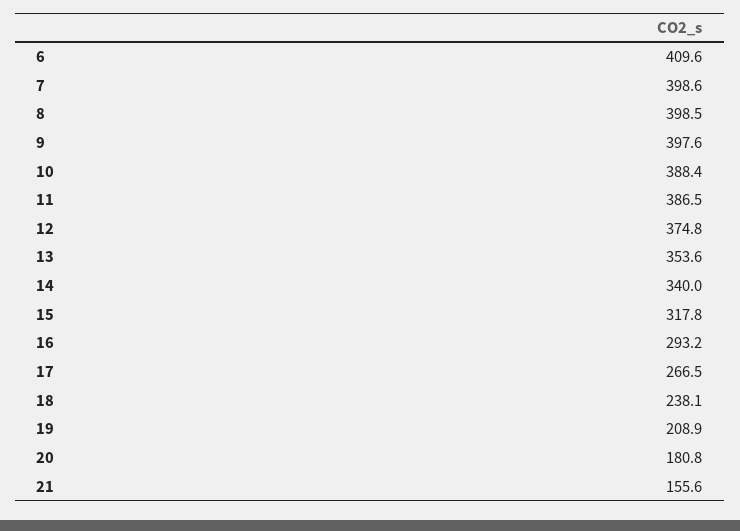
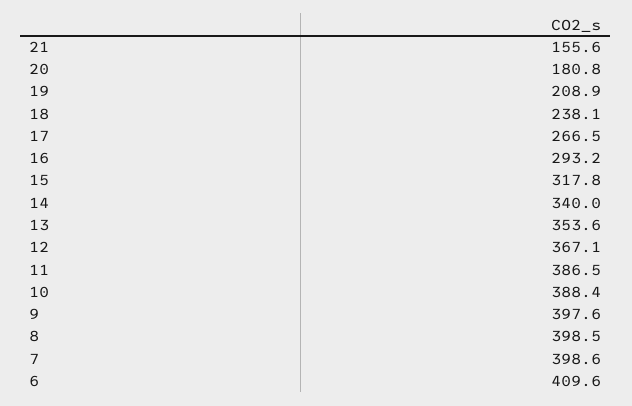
12: 374.8 -> 367.1

